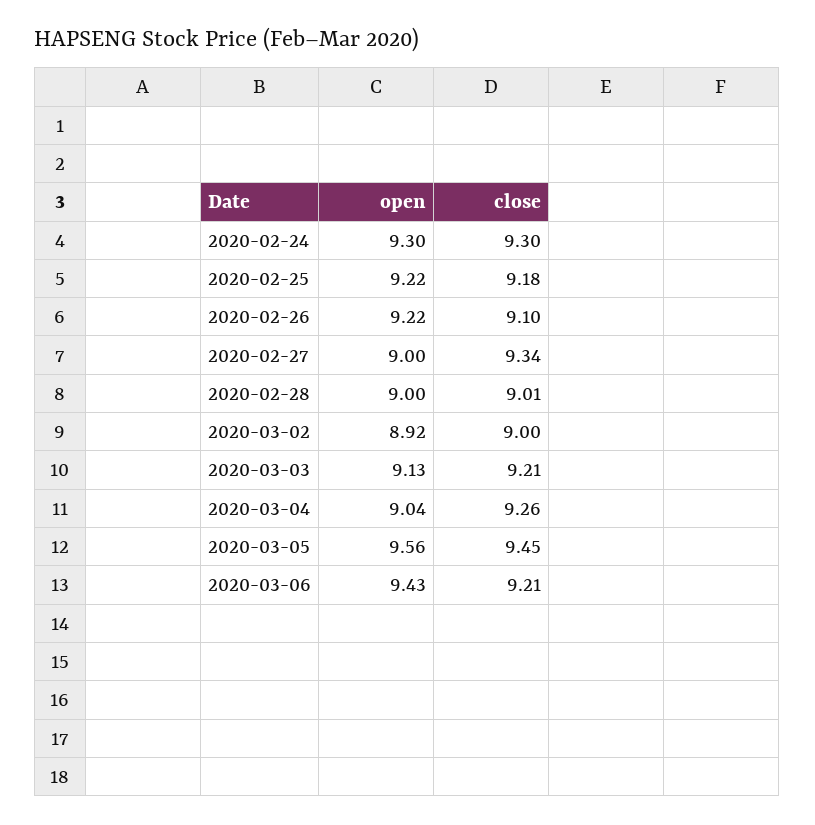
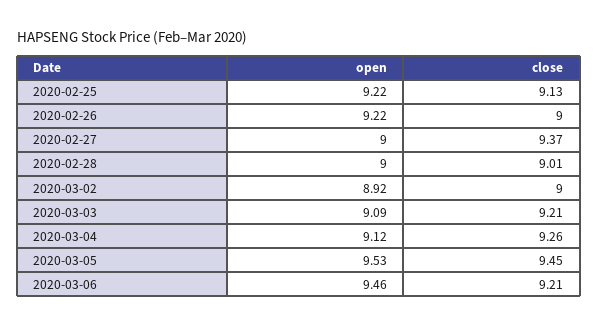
open, 2020-02-24: 9.3 -> none
close, 2020-02-24: 9.3 -> none
close, 2020-02-25: 9.18 -> 9.13
close, 2020-02-26: 9.1 -> 9
close, 2020-02-27: 9.34 -> 9.37
open, 2020-03-03: 9.13 -> 9.09
open, 2020-03-04: 9.04 -> 9.12
open, 2020-03-05: 9.56 -> 9.53
open, 2020-03-06: 9.43 -> 9.46

